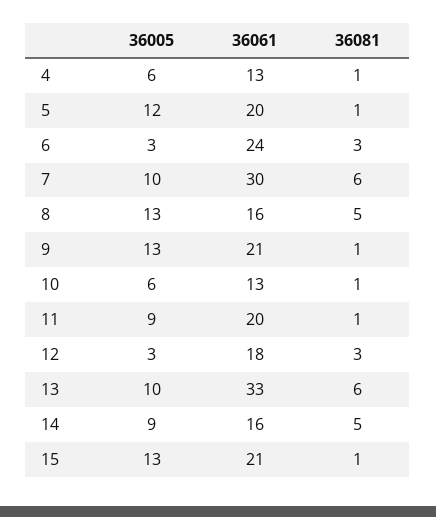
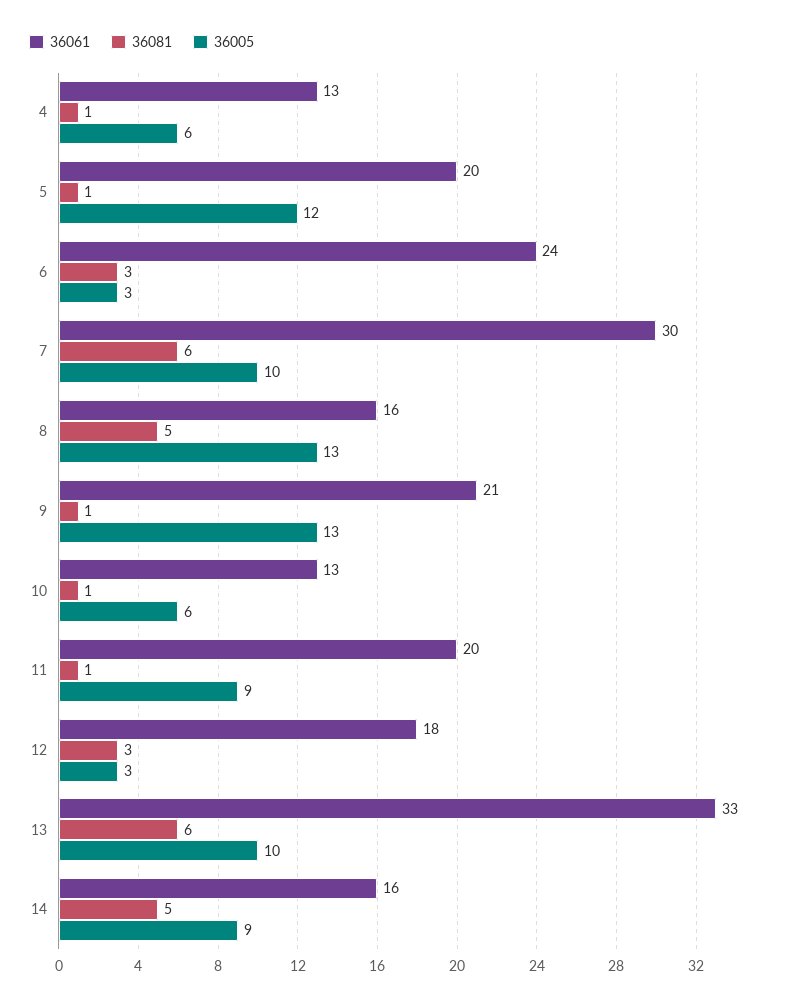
36005, 15: 13 -> none
36061, 15: 21 -> none
36081, 15: 1 -> none

